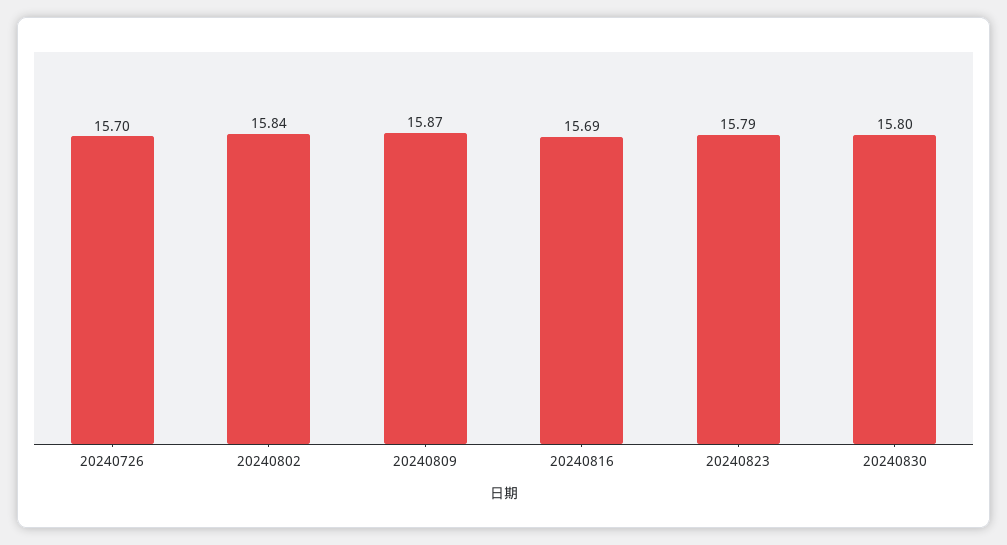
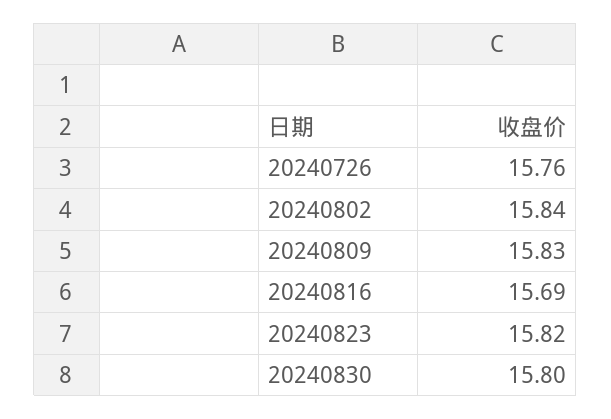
20240726: 15.7 -> 15.76
20240809: 15.87 -> 15.83
20240823: 15.79 -> 15.82

